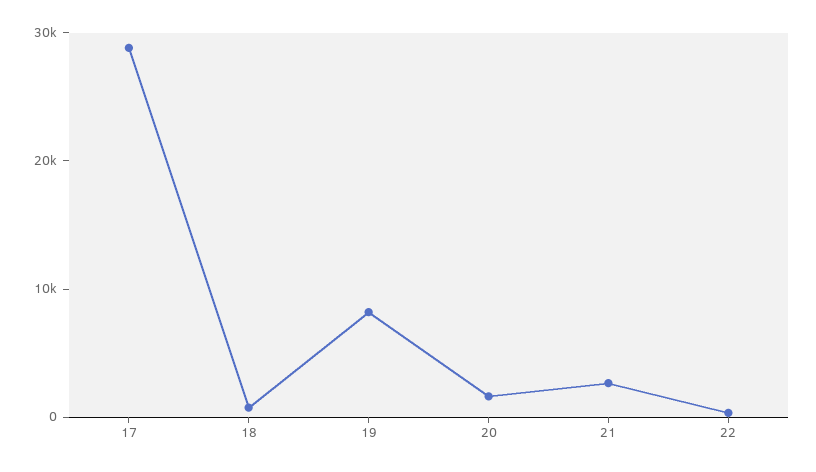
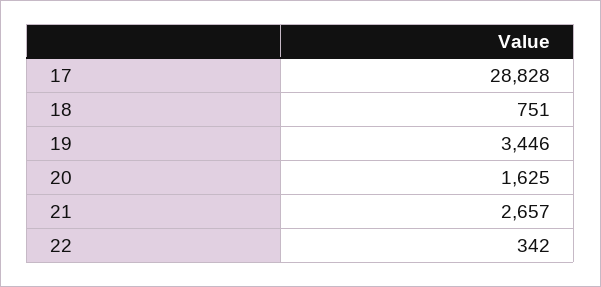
19: 8000 -> 3446

